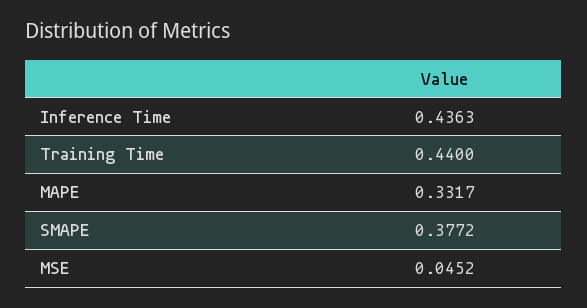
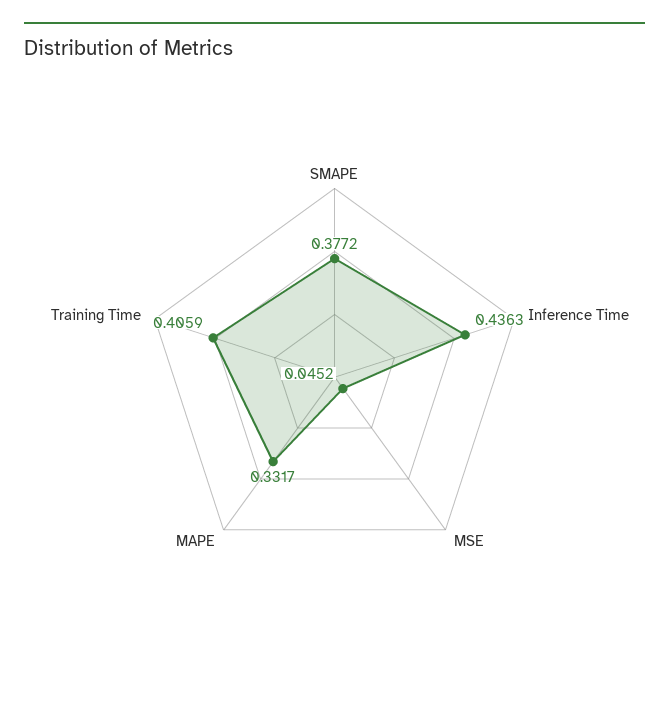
Training Time: 0.44 -> 0.4059

